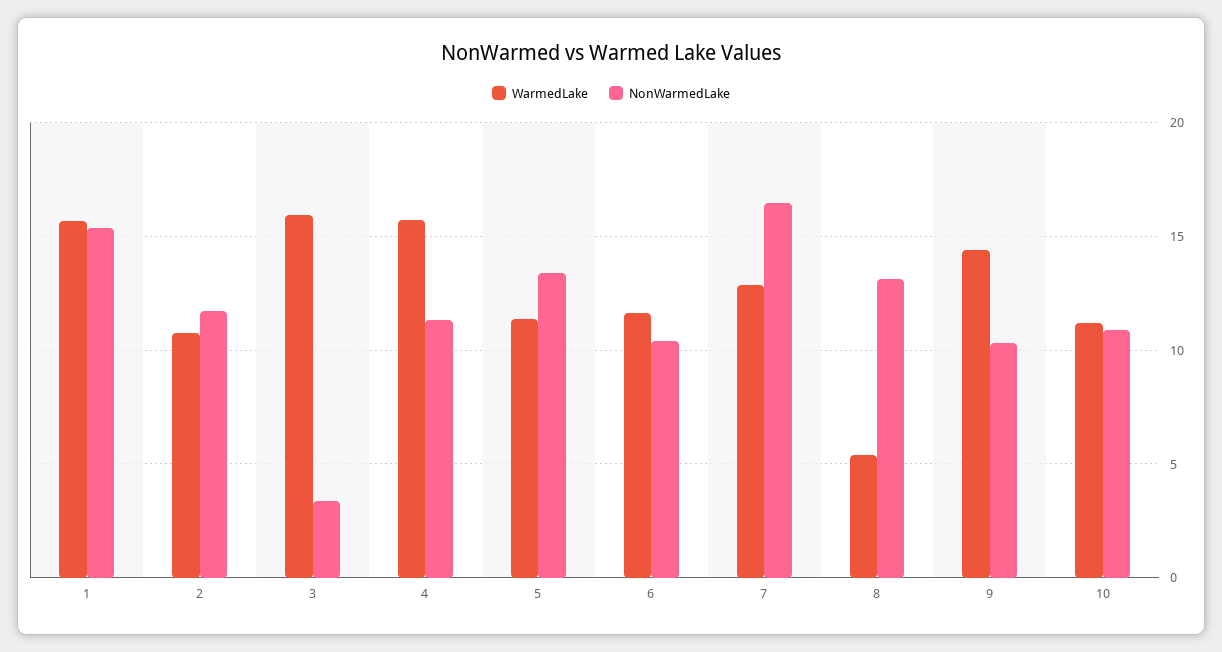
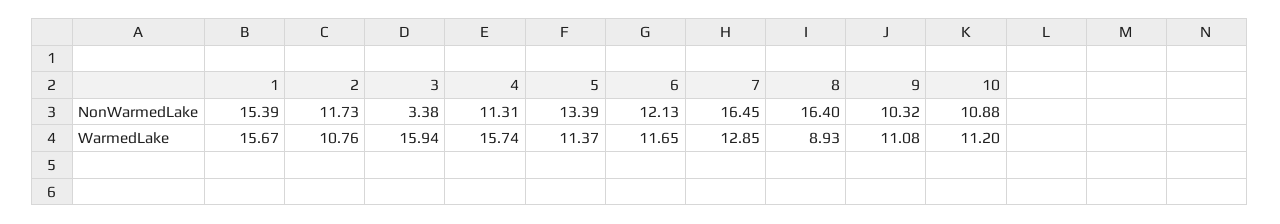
NonWarmedLake, 6: 10.5 -> 12.13
WarmedLake, 8: 5.5 -> 8.93
NonWarmedLake, 8: 13 -> 16.4
WarmedLake, 9: 14.5 -> 11.08

